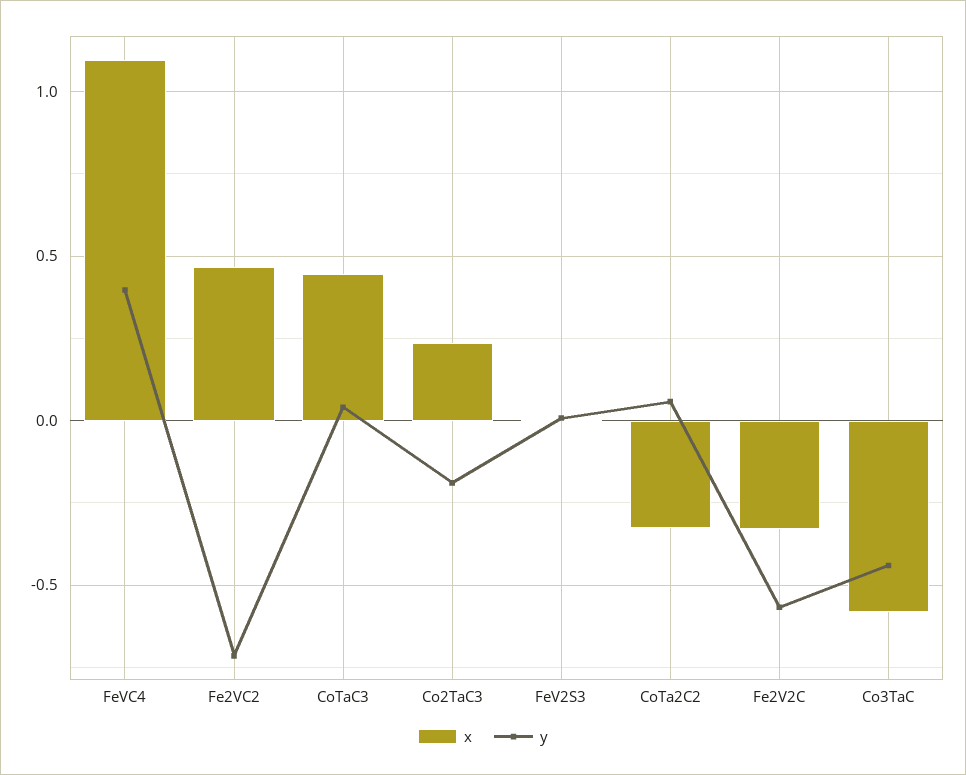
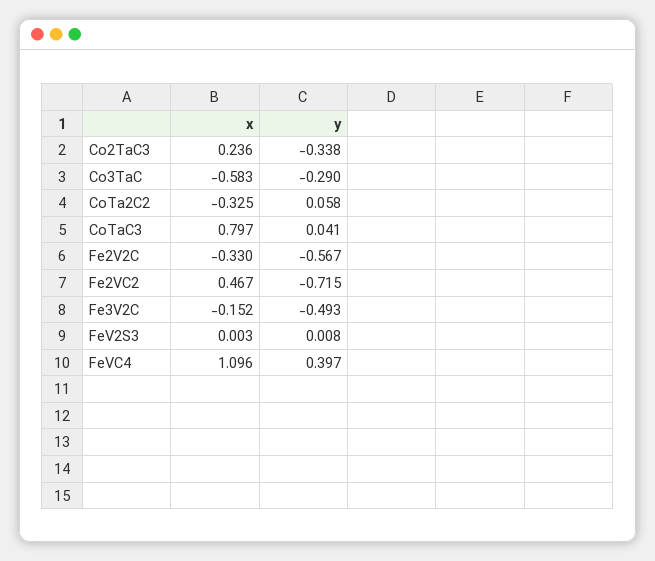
x, CoTaC3: 0.45 -> 0.797
y, Co2TaC3: -0.2 -> -0.338
y, Co3TaC: -0.45 -> -0.29
x, Fe3V2C: none -> -0.152
y, Fe3V2C: none -> -0.493

